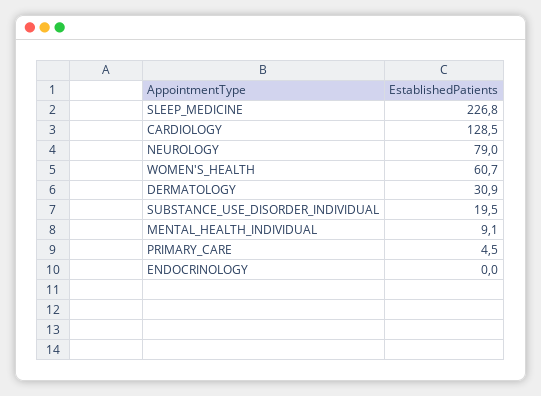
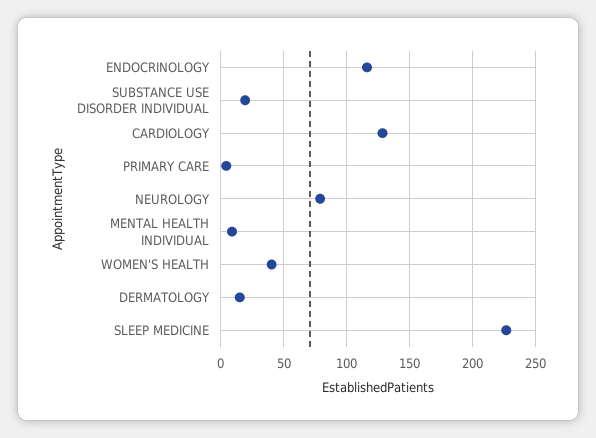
WOMEN'S_HEALTH: 60.7 -> 40
DERMATOLOGY: 30.9 -> 15
ENDOCRINOLOGY: 0 -> 115

